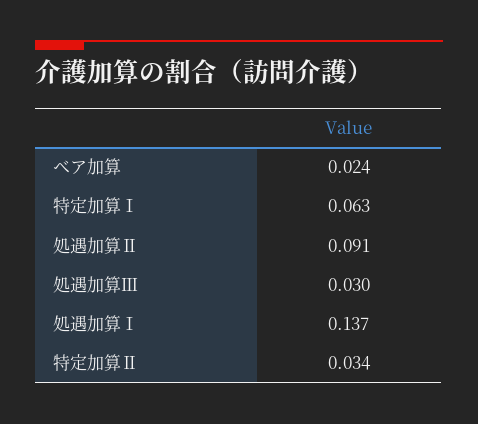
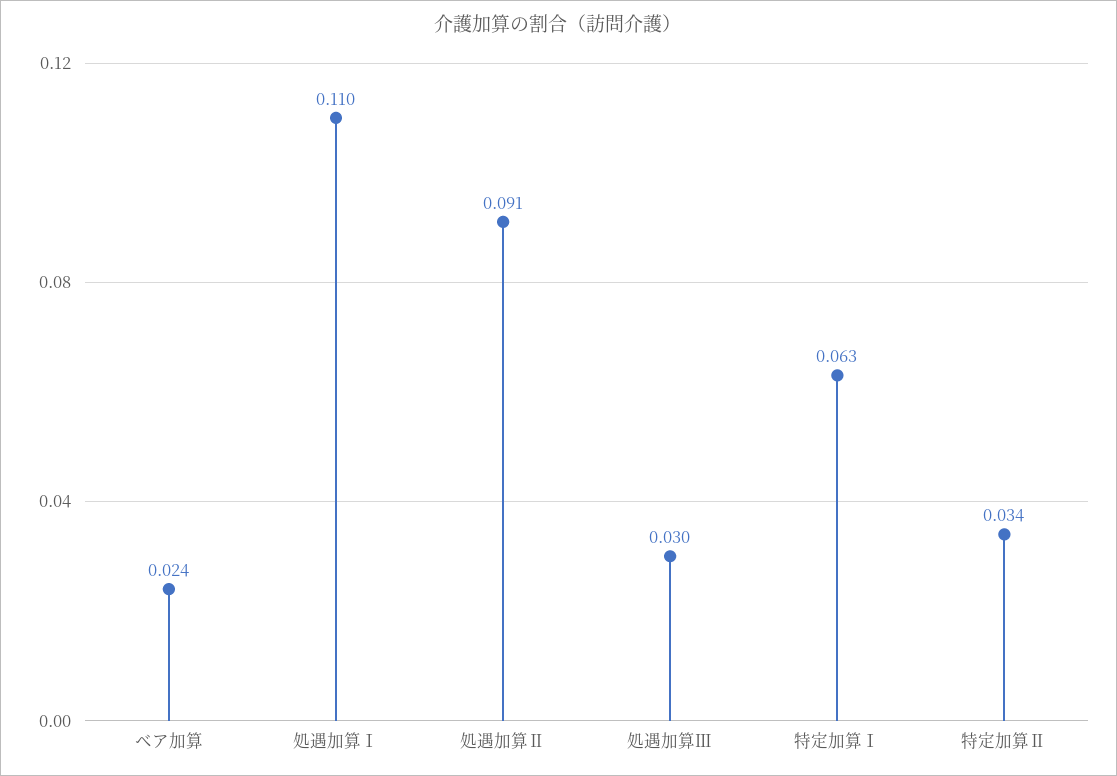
処遇加算Ⅰ: 0.137 -> 0.11

